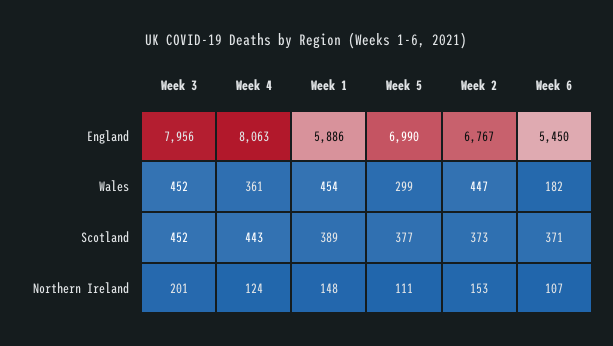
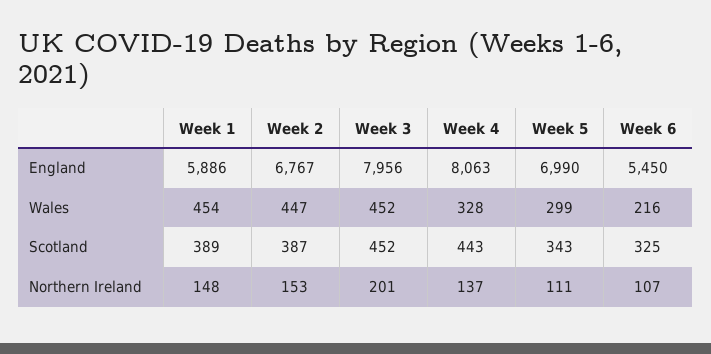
Week 4, Wales: 361 -> 328
Week 6, Wales: 182 -> 216
Week 5, Scotland: 377 -> 343
Week 2, Scotland: 373 -> 387
Week 6, Scotland: 371 -> 325
Week 4, Northern Ireland: 124 -> 137

